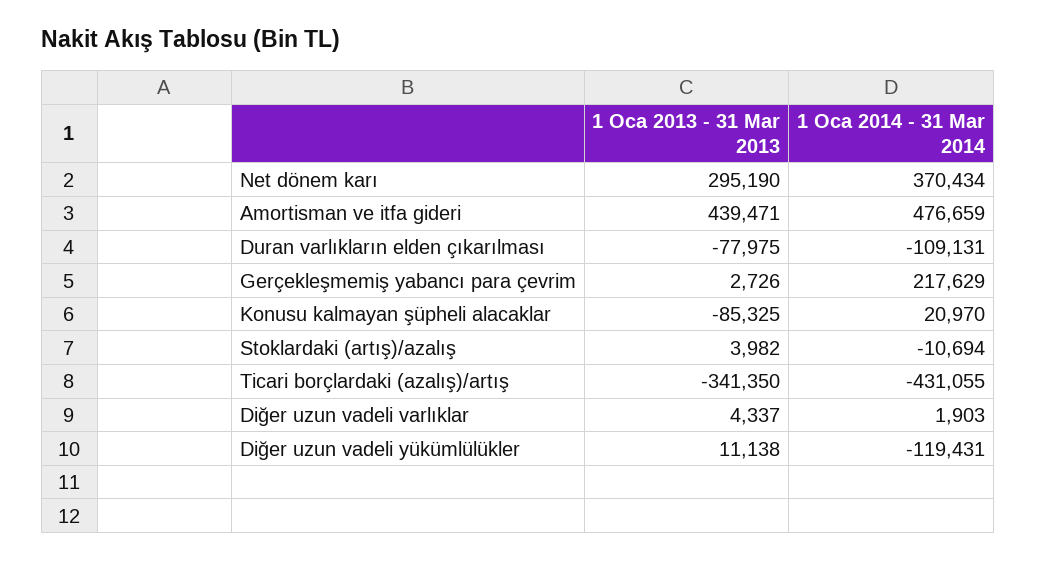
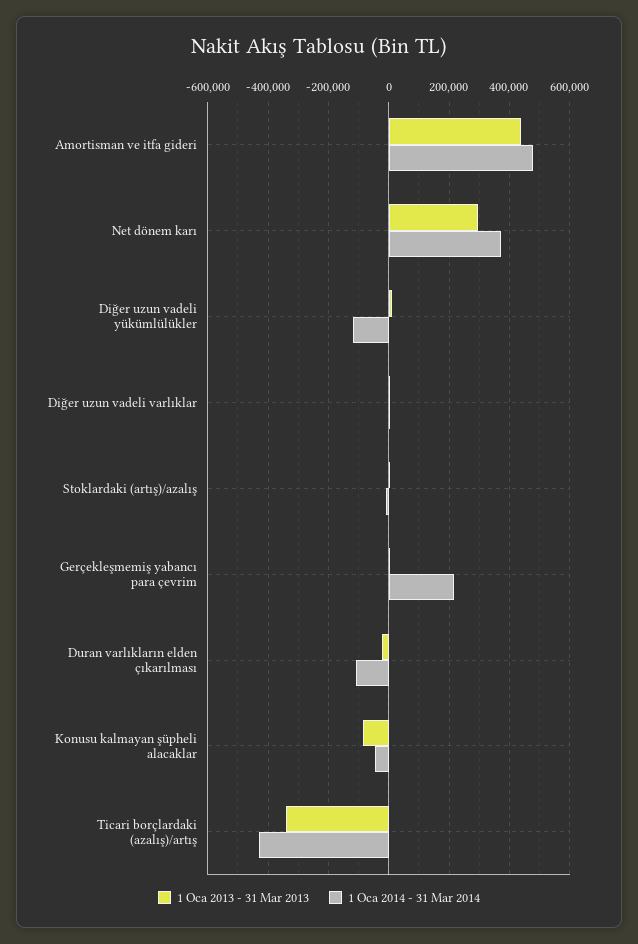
1 Oca 2013 - 31 Mar 2013, Duran varlıkların elden çıkarılması: -77975 -> -20000
1 Oca 2014 - 31 Mar 2014, Konusu kalmayan şüpheli alacaklar: 20970 -> -40000

